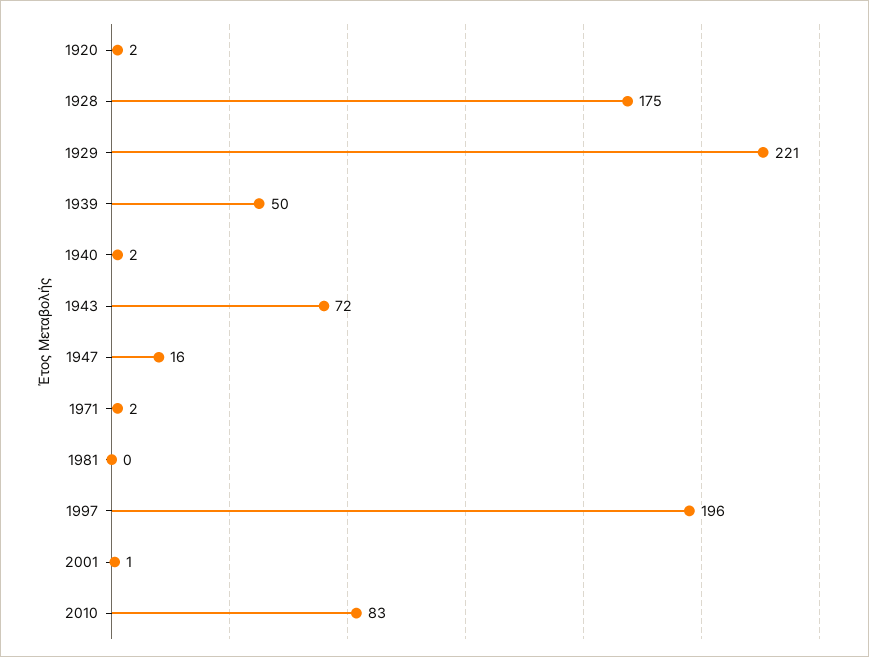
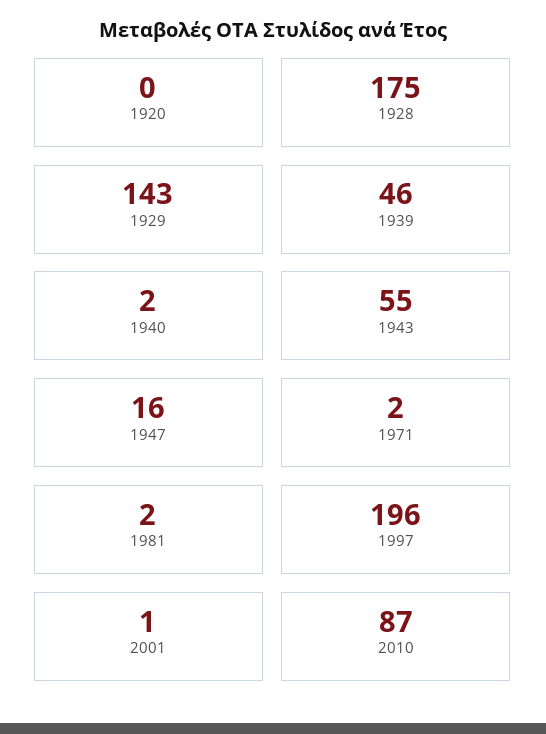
1920: 2 -> 0
1929: 221 -> 143
1939: 50 -> 46
1943: 72 -> 55
1981: 0 -> 2
2010: 83 -> 87

